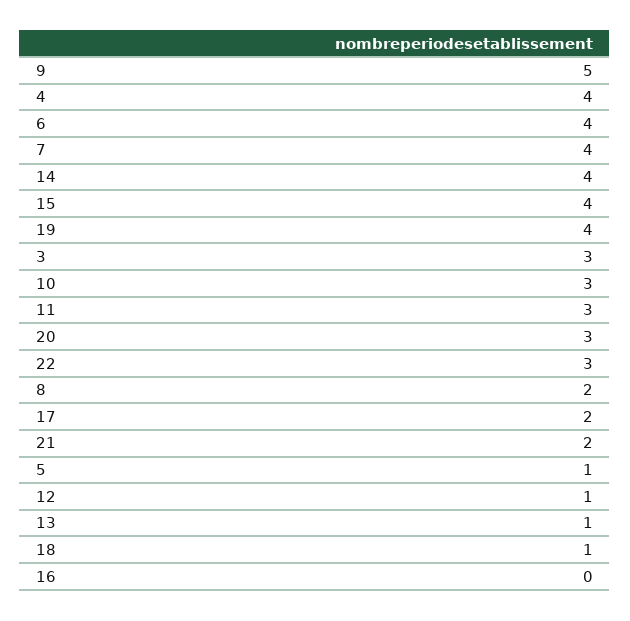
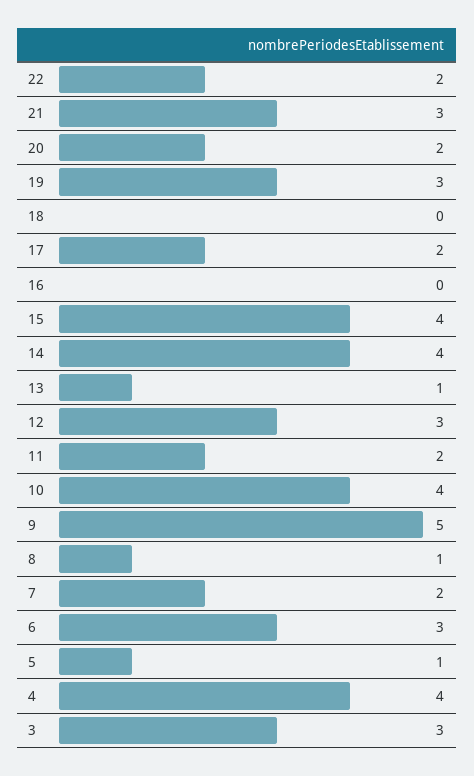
6: 4 -> 3
7: 4 -> 2
19: 4 -> 3
10: 3 -> 4
11: 3 -> 2
20: 3 -> 2
22: 3 -> 2
8: 2 -> 1
21: 2 -> 3
12: 1 -> 3
18: 1 -> 0

